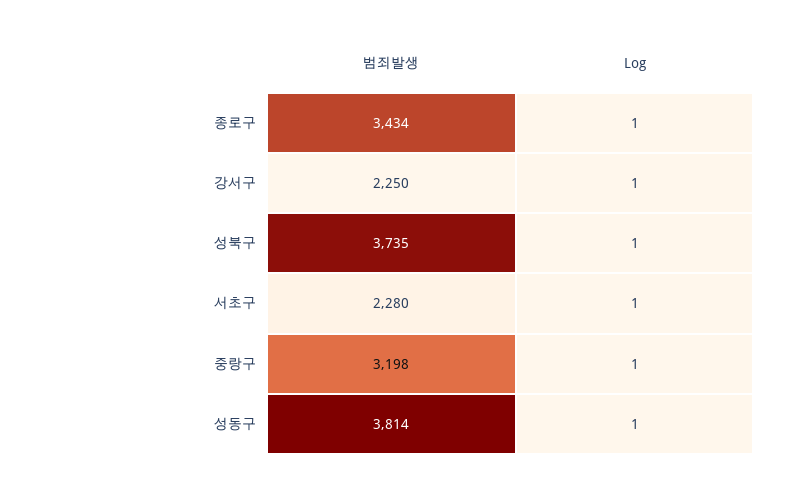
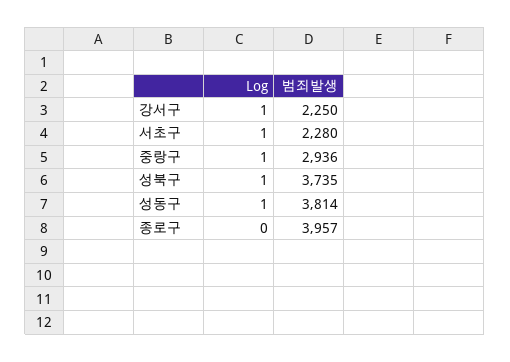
범죄발생, 종로구: 3434 -> 3957
Log, 종로구: 1 -> 0
범죄발생, 중랑구: 3198 -> 2936

